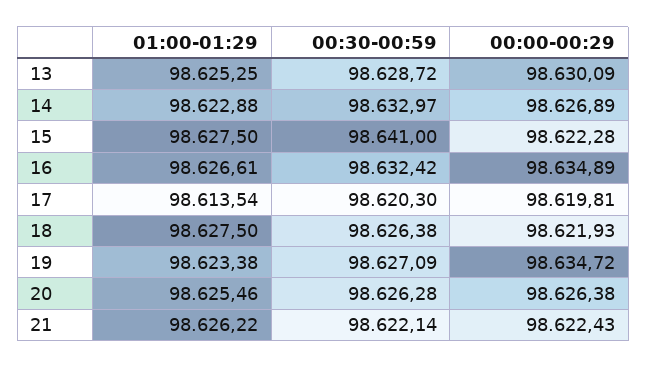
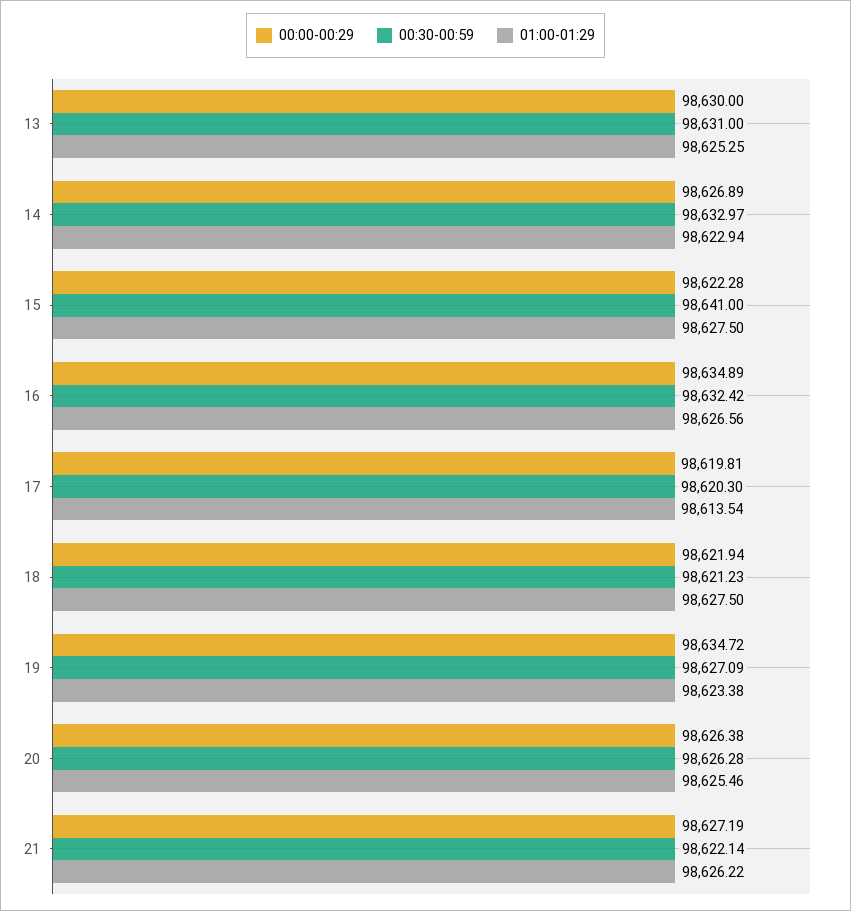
00:30-00:59, 13: 98628.72 -> 98631
00:00-00:29, 13: 98630.09 -> 98630
01:00-01:29, 14: 98622.88 -> 98622.94
01:00-01:29, 16: 98626.61 -> 98626.56
00:30-00:59, 18: 98626.38 -> 98621.23
00:00-00:29, 18: 98621.93 -> 98621.94
00:00-00:29, 21: 98622.43 -> 98627.19

